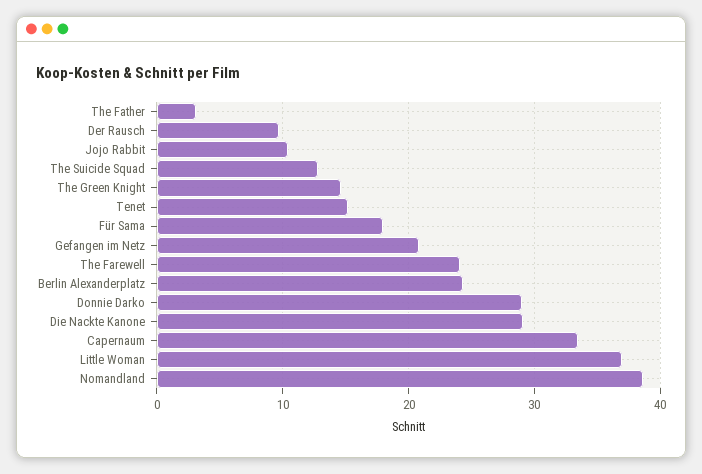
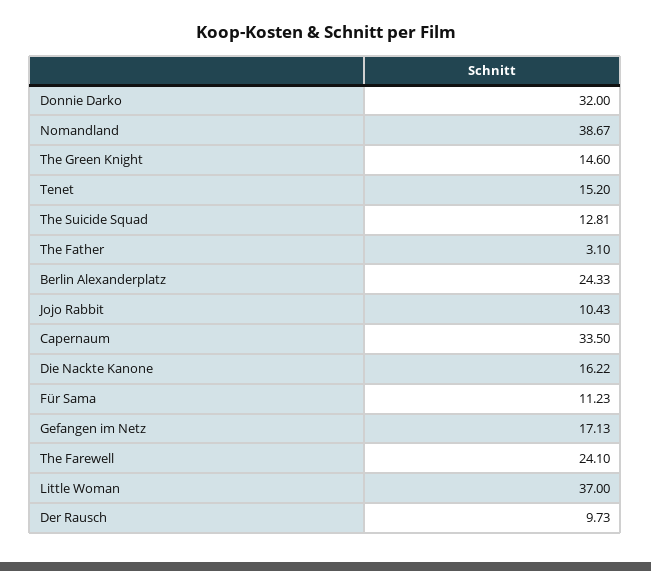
Für Sama: 18 -> 11.23
Gefangen im Netz: 21 -> 17.13
Donnie Darko: 29 -> 32
Die Nackte Kanone: 29 -> 16.22

